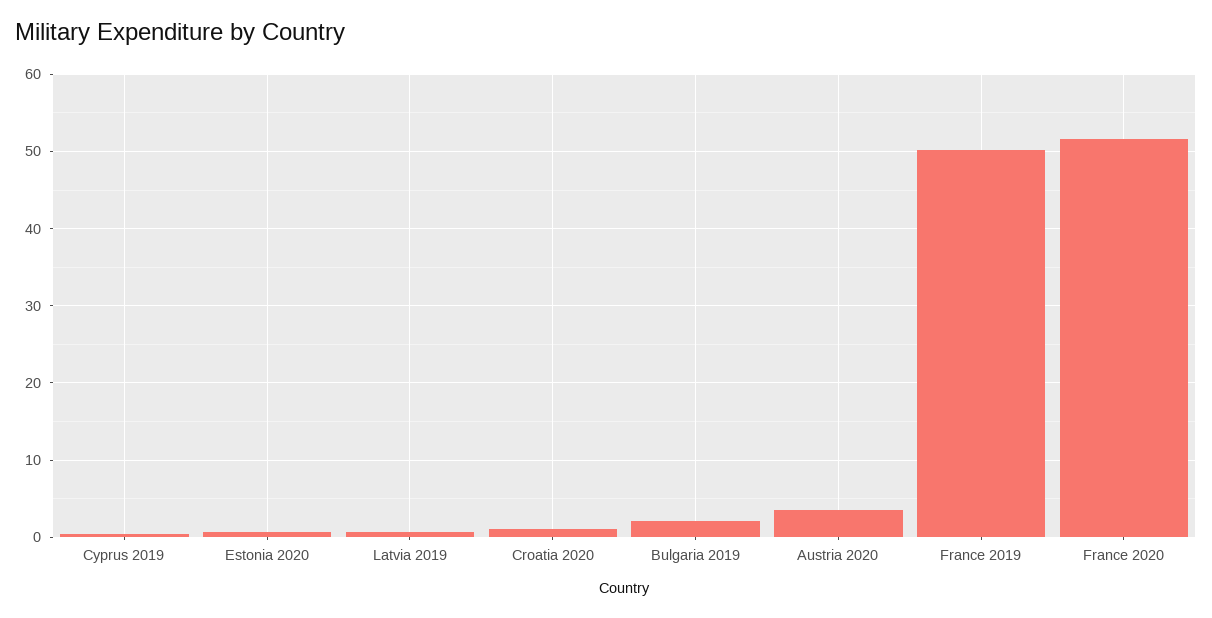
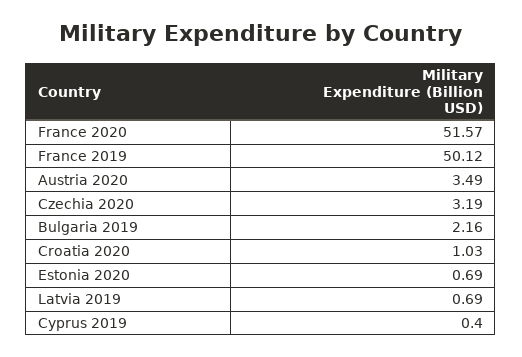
Czechia 2020: none -> 3.19

